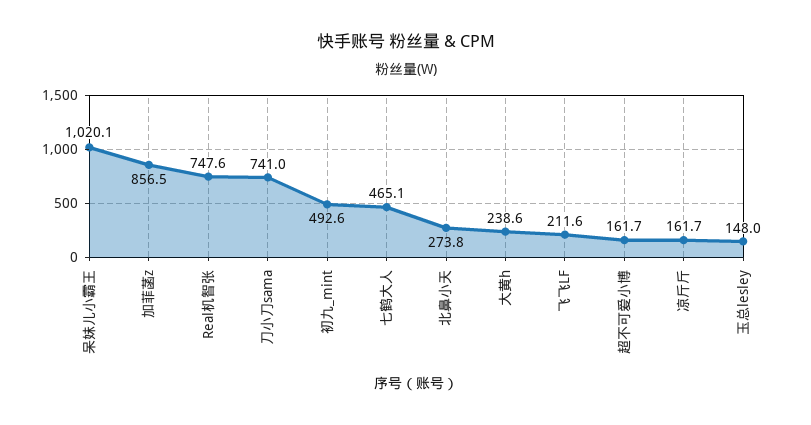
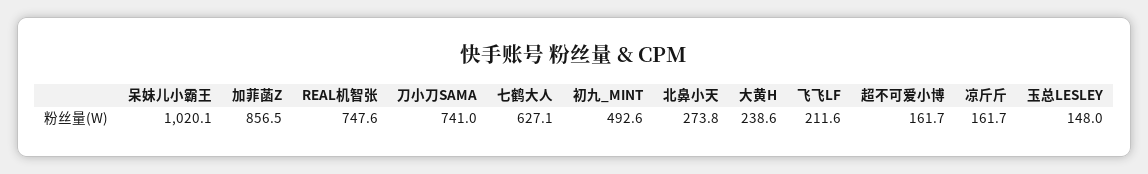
七鹤大人: 465.1 -> 627.1

